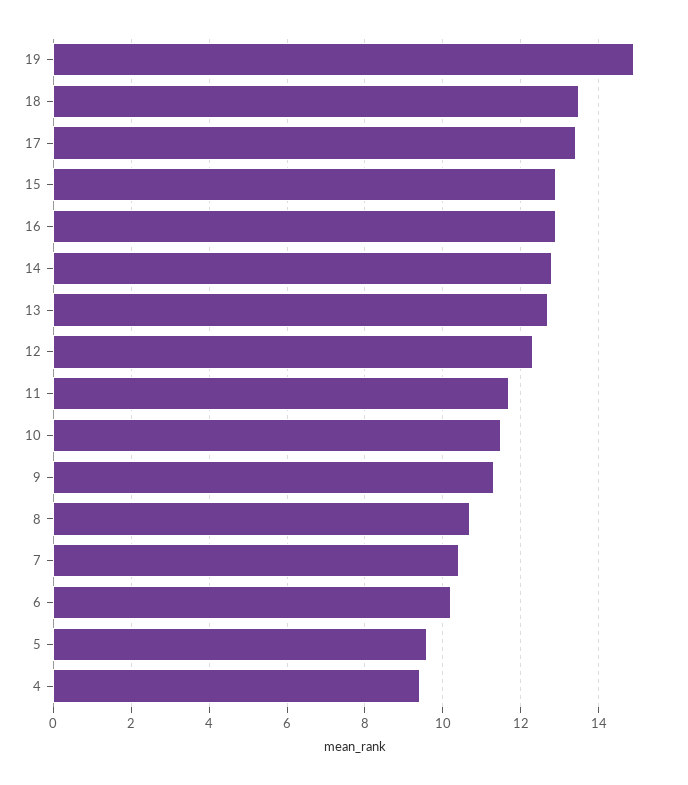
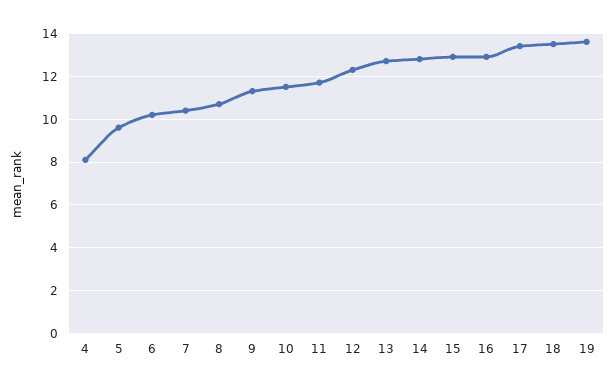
19: 15 -> 13.5
4: 9.5 -> 8

